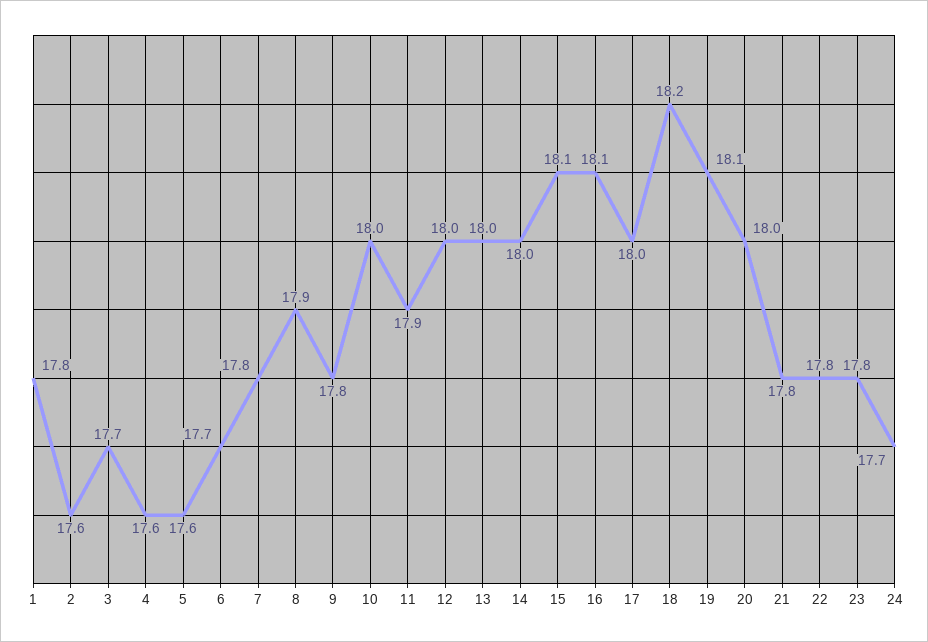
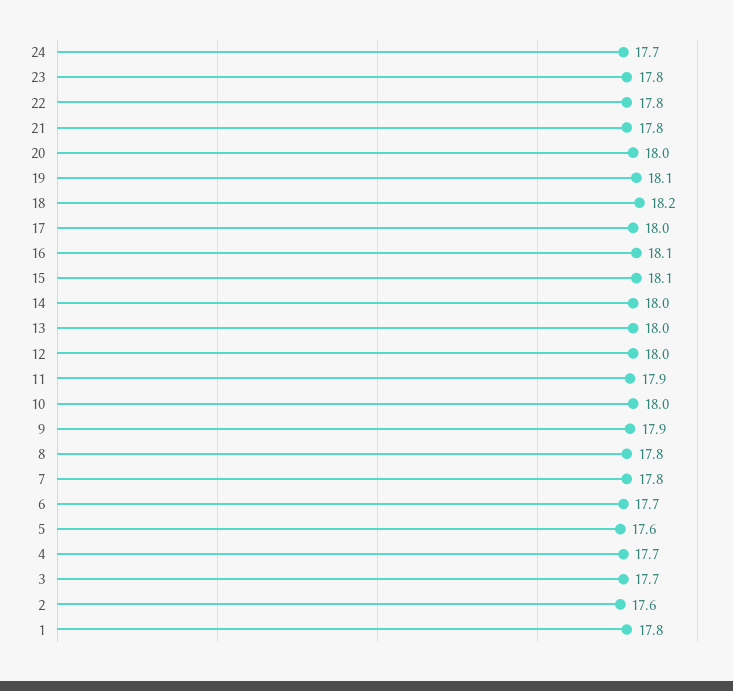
4: 17.6 -> 17.7
8: 17.9 -> 17.8
9: 17.8 -> 17.9

